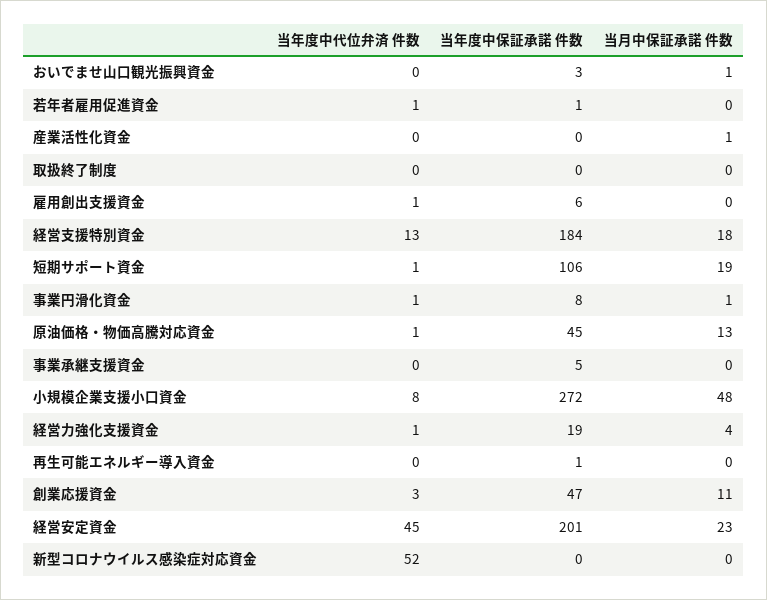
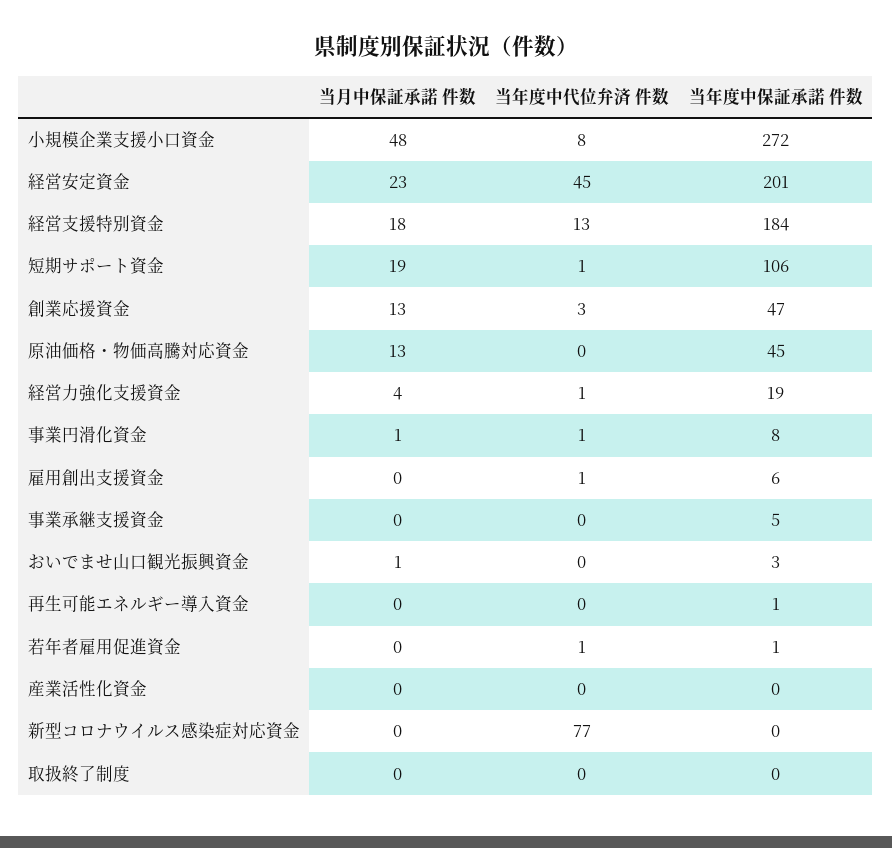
当月中保証承諾 件数, 産業活性化資金: 1 -> 0
当年度中代位弁済 件数, 原油価格・物価高騰対応資金: 1 -> 0
当月中保証承諾 件数, 創業応援資金: 11 -> 13
当年度中代位弁済 件数, 新型コロナウイルス感染症対応資金: 52 -> 77

